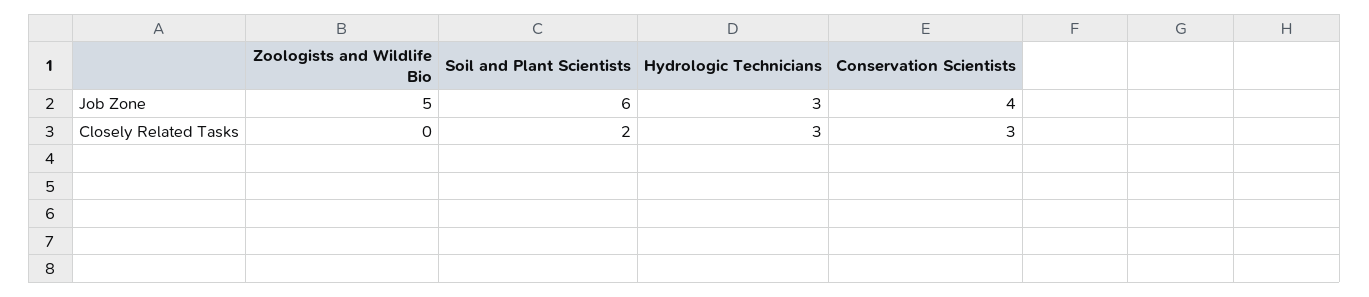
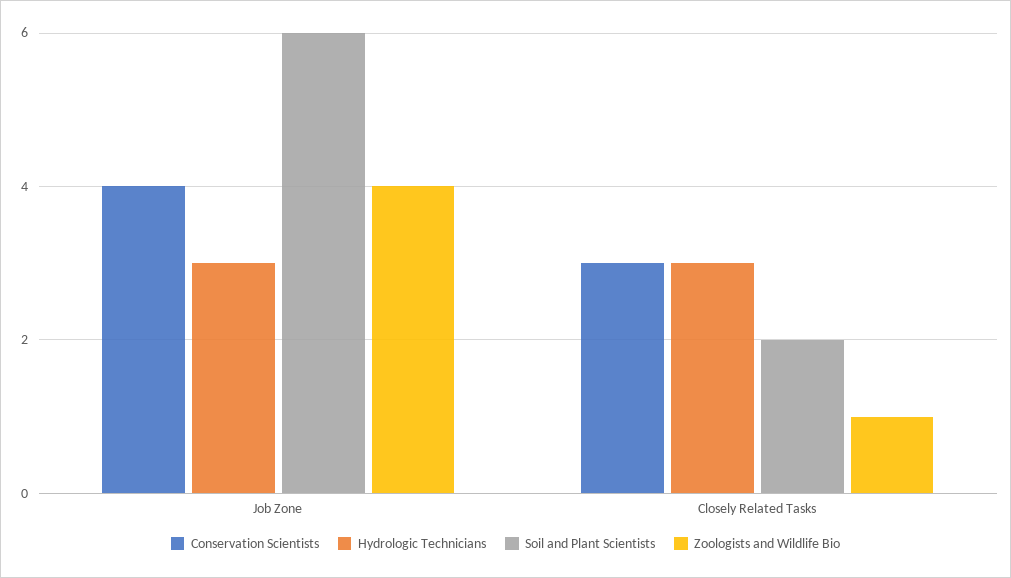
Zoologists and Wildlife Bio, Job Zone: 5 -> 4
Zoologists and Wildlife Bio, Closely Related Tasks: 0 -> 1

